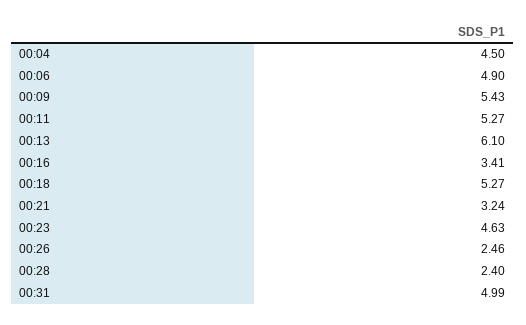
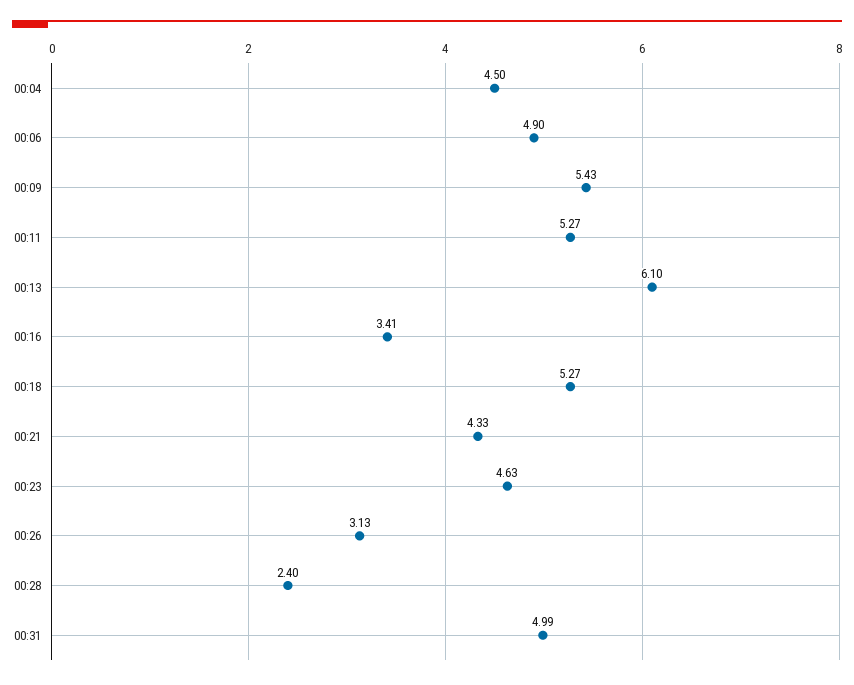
00:21: 3.24 -> 4.33
00:26: 2.46 -> 3.13

